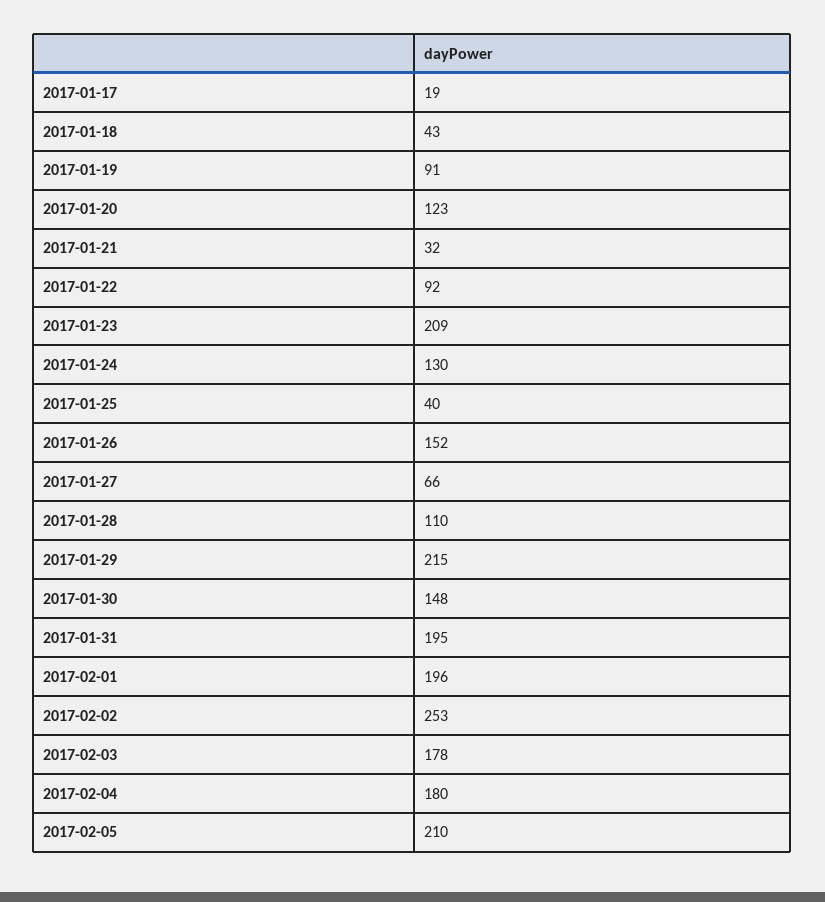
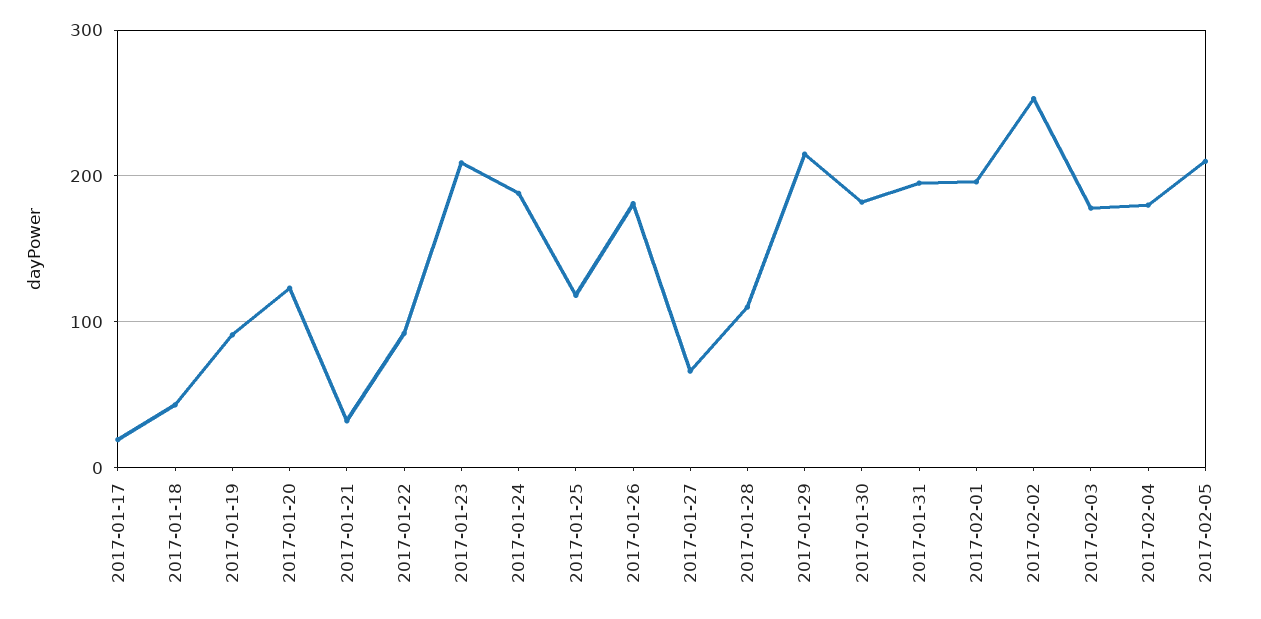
2017-01-24: 130 -> 190
2017-01-25: 40 -> 120
2017-01-26: 152 -> 180
2017-01-30: 148 -> 180

